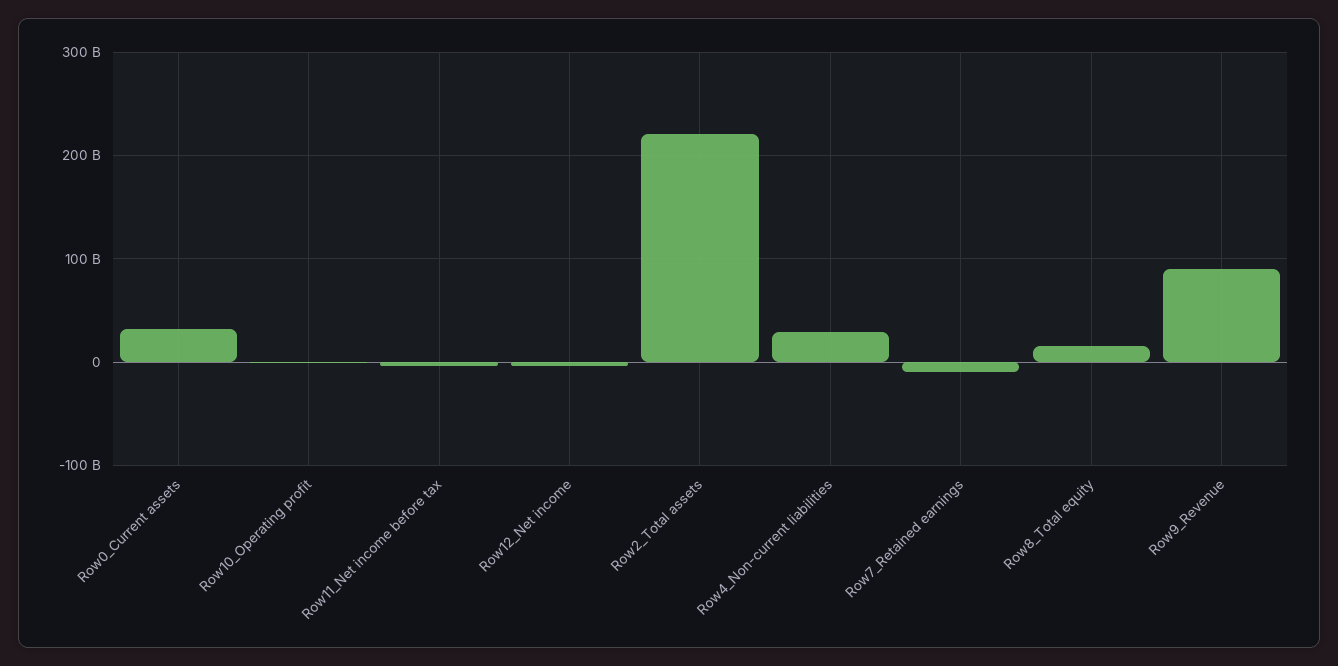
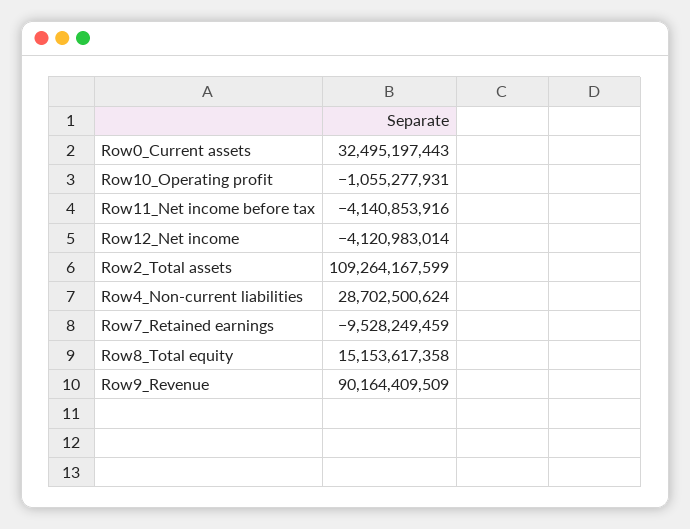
Row2_Total assets: 220000000000 -> 109264167599

